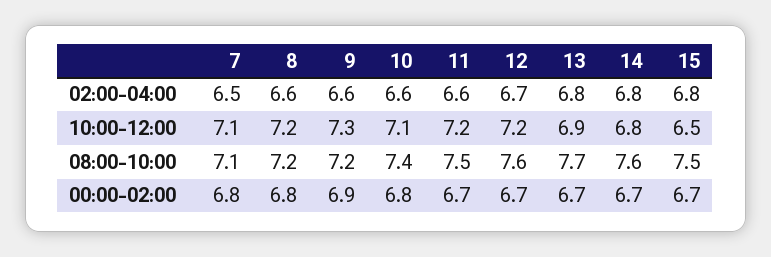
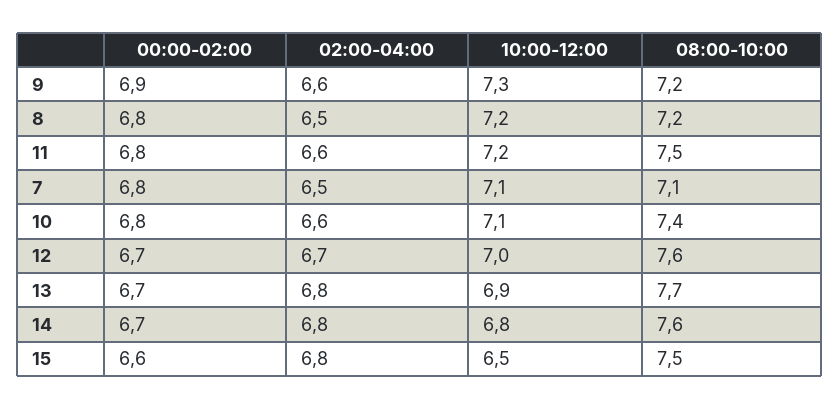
8, 02:00-04:00: 6.6 -> 6.5
12, 10:00-12:00: 7.2 -> 7
11, 00:00-02:00: 6.7 -> 6.8
15, 00:00-02:00: 6.7 -> 6.6

